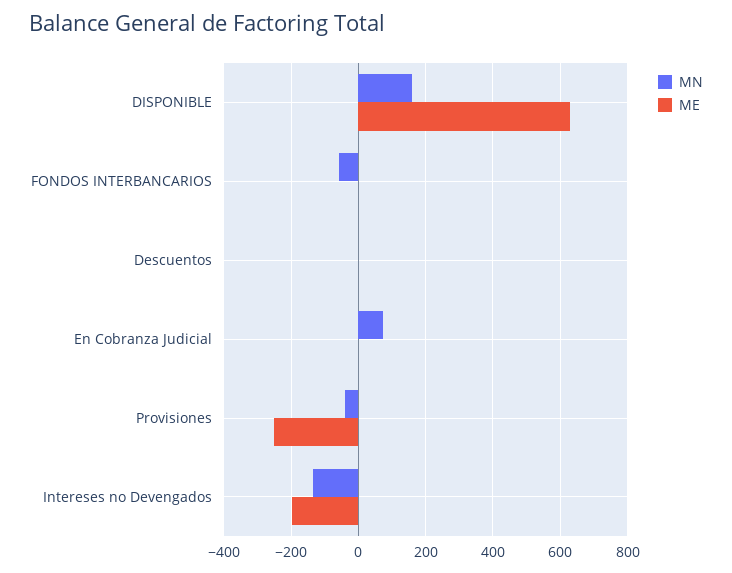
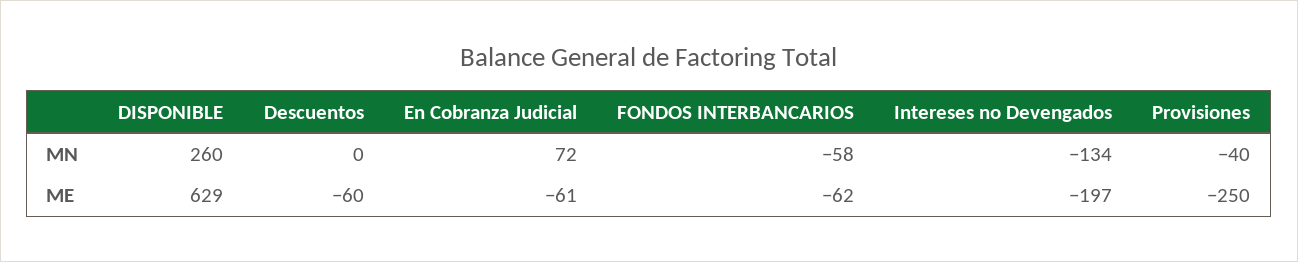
MN, DISPONIBLE: 160 -> 260
ME, FONDOS INTERBANCARIOS: 0 -> -62
ME, Descuentos: 0 -> -60
ME, En Cobranza Judicial: 0 -> -61

